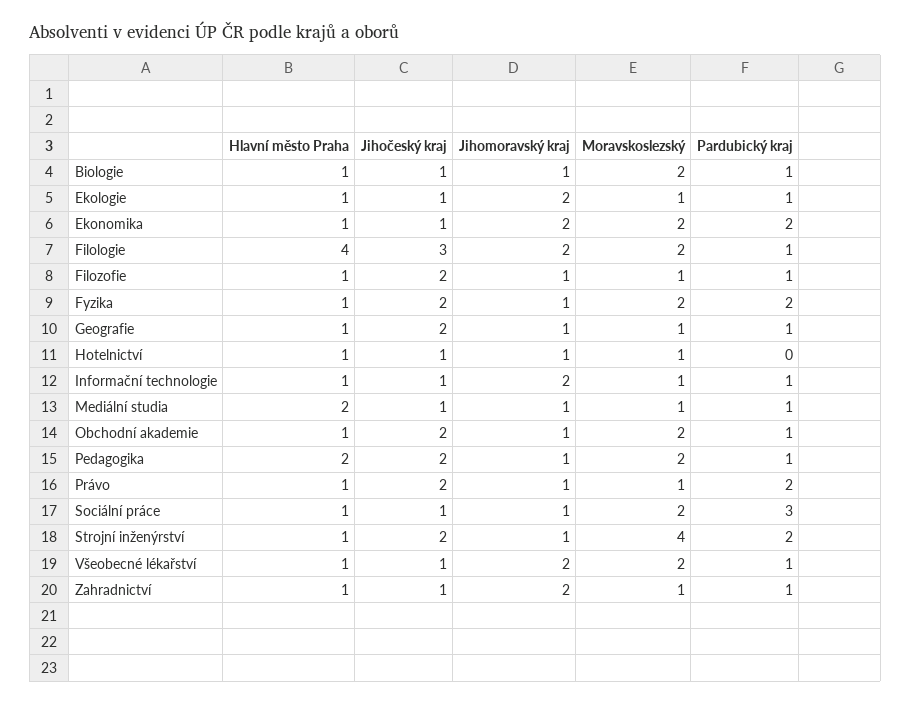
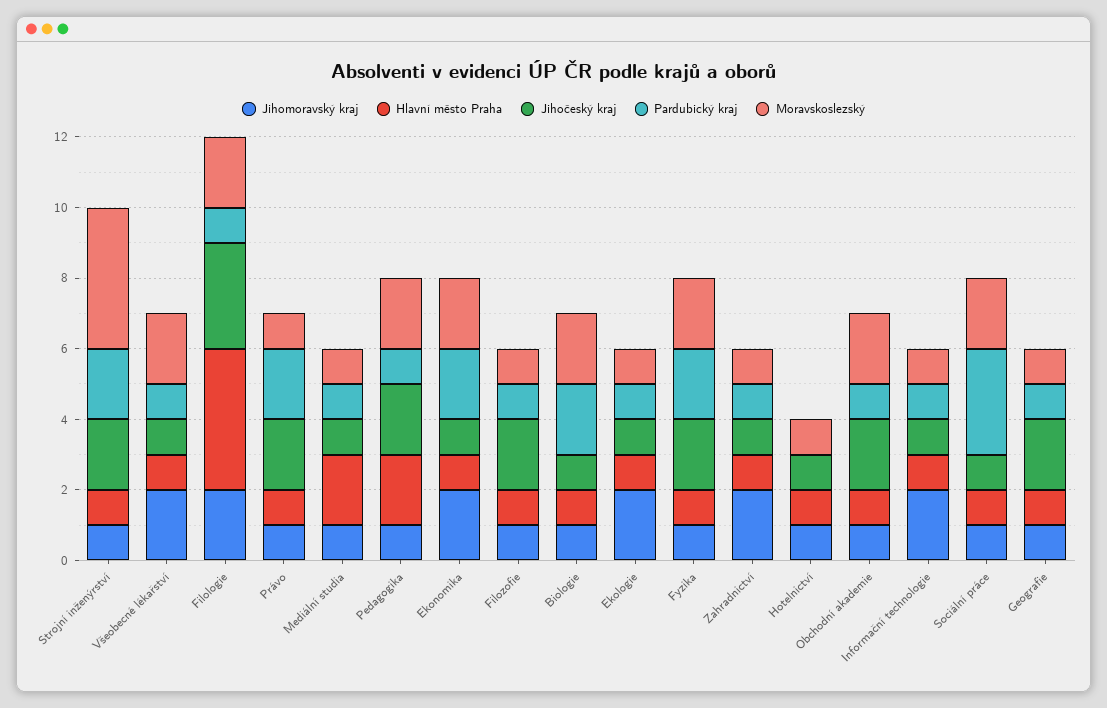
Pardubický kraj, Biologie: 1 -> 2

